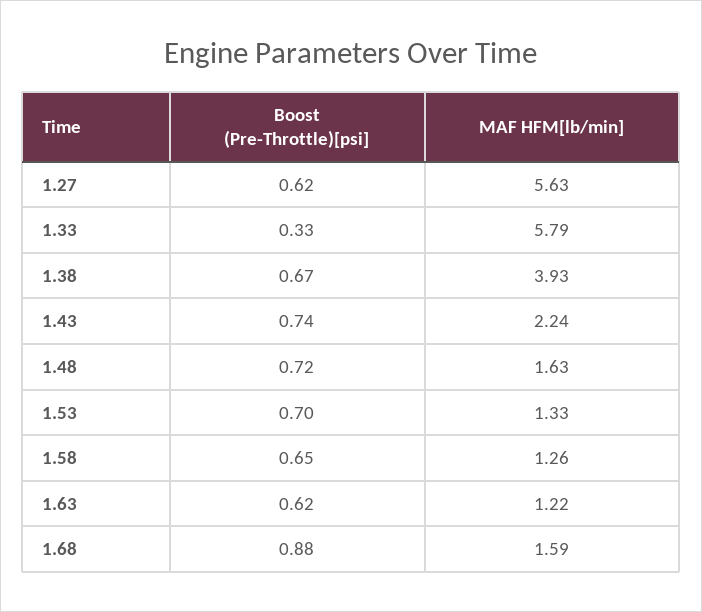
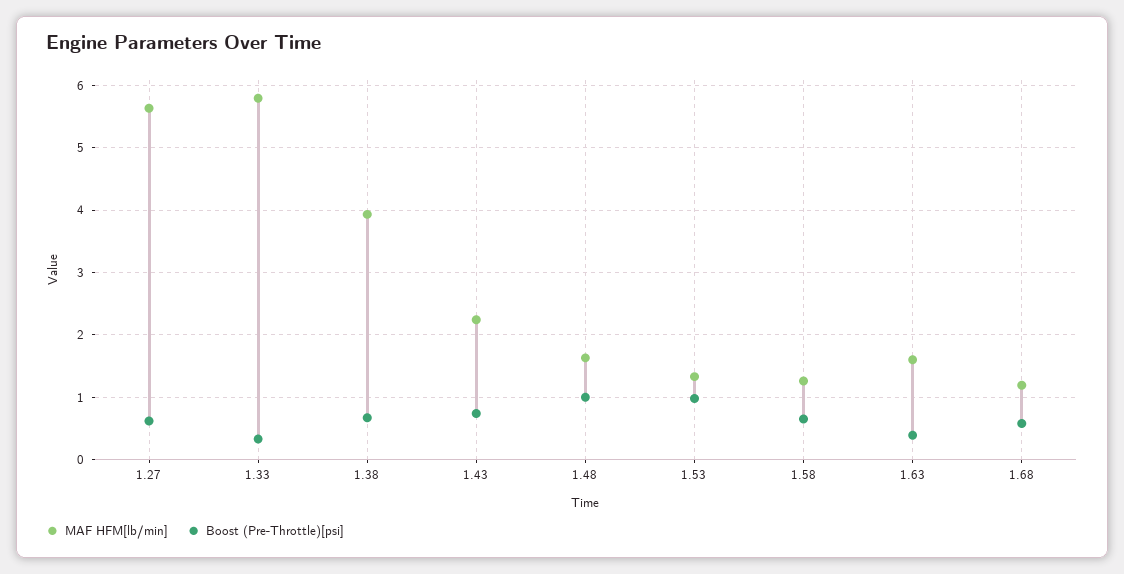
Boost (Pre-Throttle)[psi], 1.48: 0.72 -> 1
Boost (Pre-Throttle)[psi], 1.53: 0.7 -> 1
Boost (Pre-Throttle)[psi], 1.63: 0.62 -> 0.4
MAF HFM[lb/min], 1.63: 1.22 -> 1.6
Boost (Pre-Throttle)[psi], 1.68: 0.88 -> 0.6
MAF HFM[lb/min], 1.68: 1.59 -> 1.2

